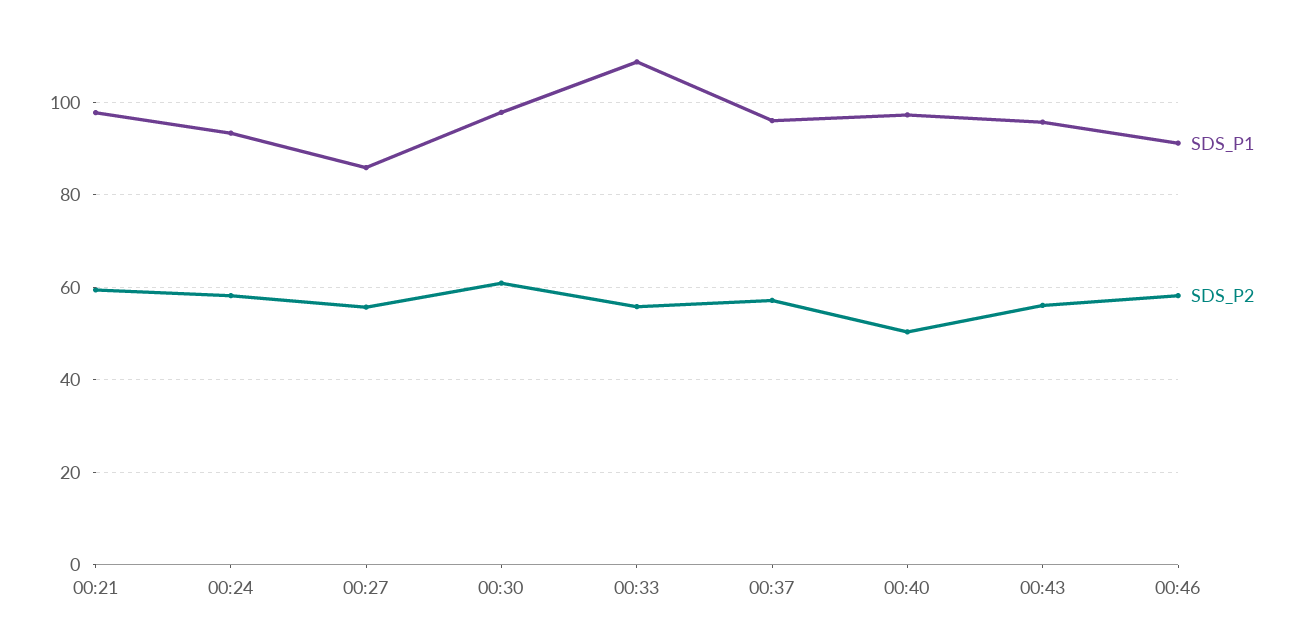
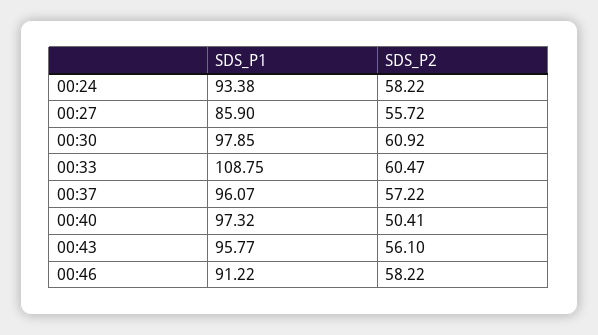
SDS_P1, 00:21: 98 -> none
SDS_P2, 00:21: 60 -> none
SDS_P2, 00:33: 56 -> 60.47

